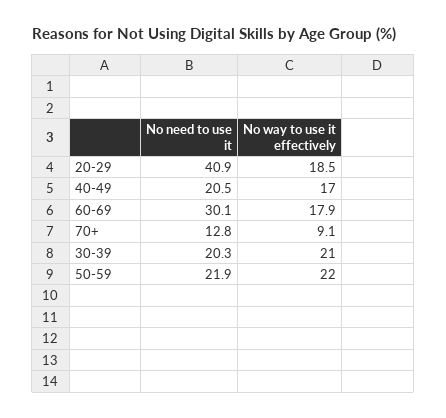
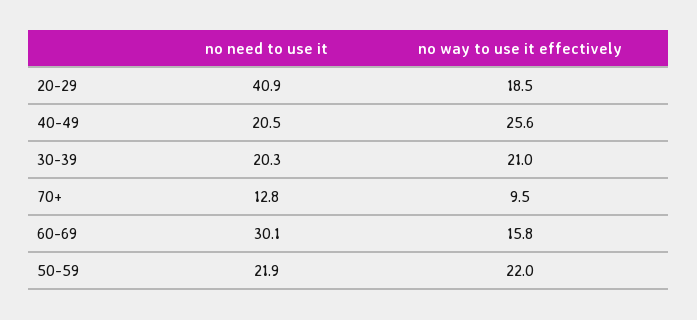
No way to use it effectively, 40-49: 17 -> 25.6
No way to use it effectively, 60-69: 17.9 -> 15.8
No way to use it effectively, 70+: 9.1 -> 9.5

